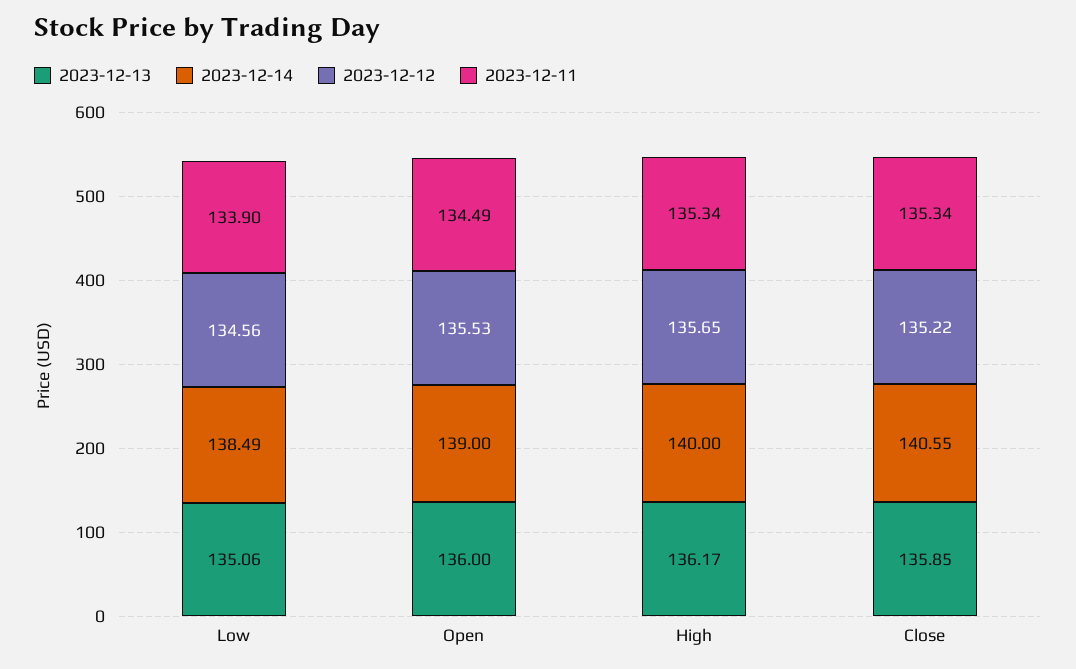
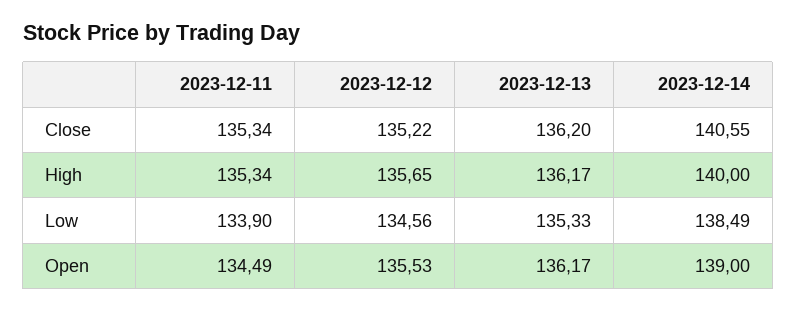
2023-12-13, Low: 135.06 -> 135.33
2023-12-13, Open: 136 -> 136.17
2023-12-13, Close: 135.85 -> 136.2

